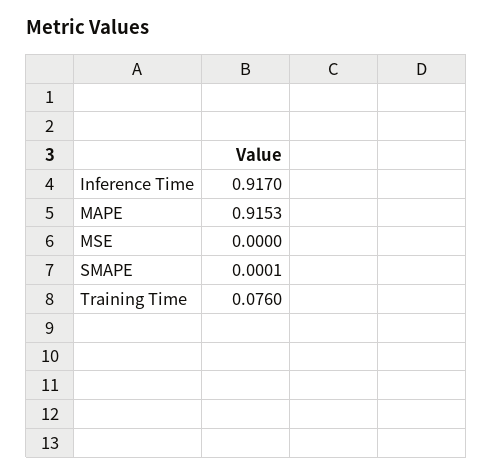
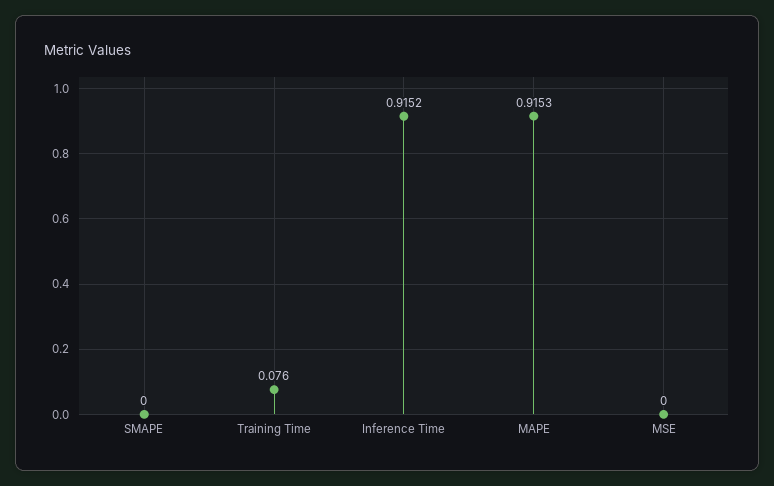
Inference Time: 0.917 -> 0.9152
SMAPE: 0.0001 -> 0

